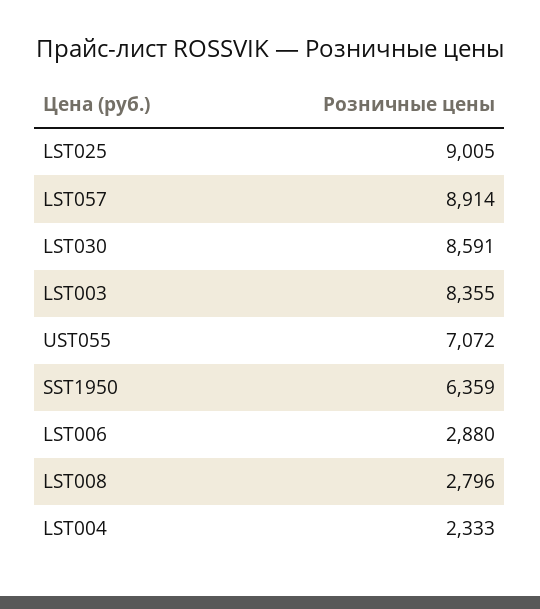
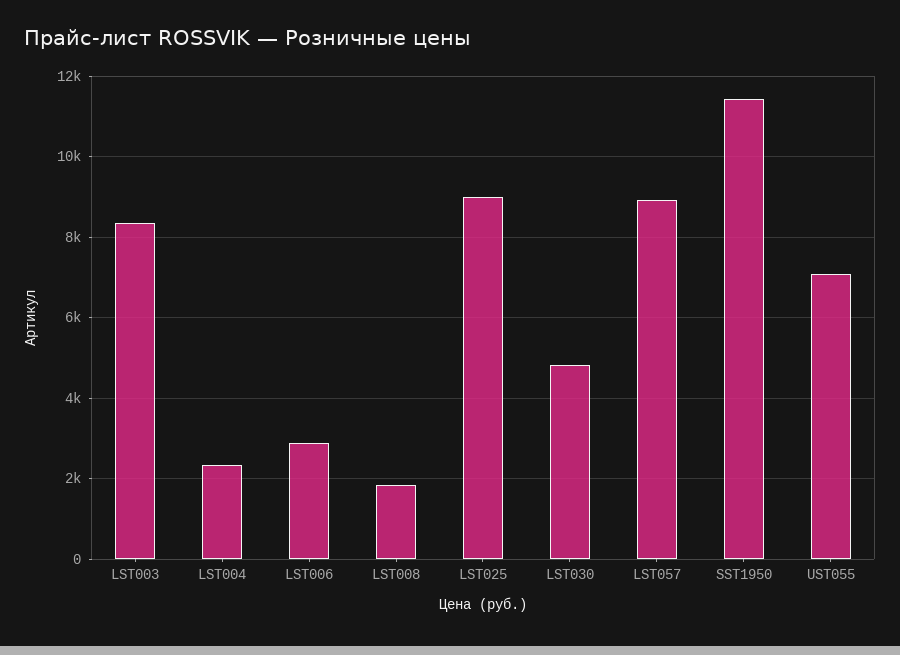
LST030: 8591 -> 4800
SST1950: 6359 -> 11400
LST008: 2796 -> 1800

